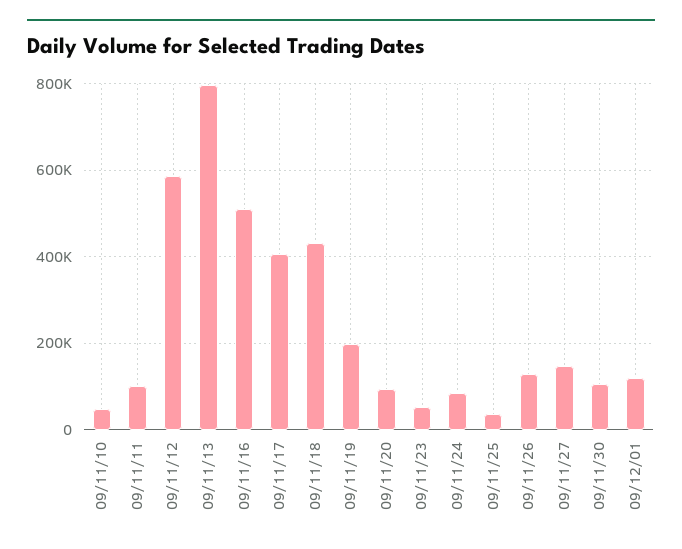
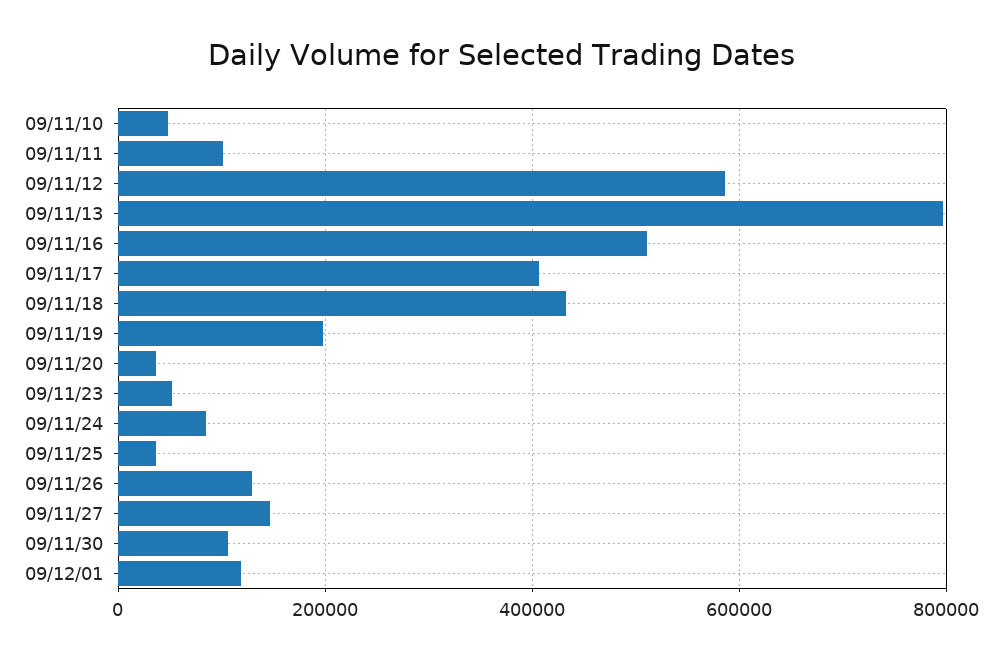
09/11/20: 100000 -> 40000

